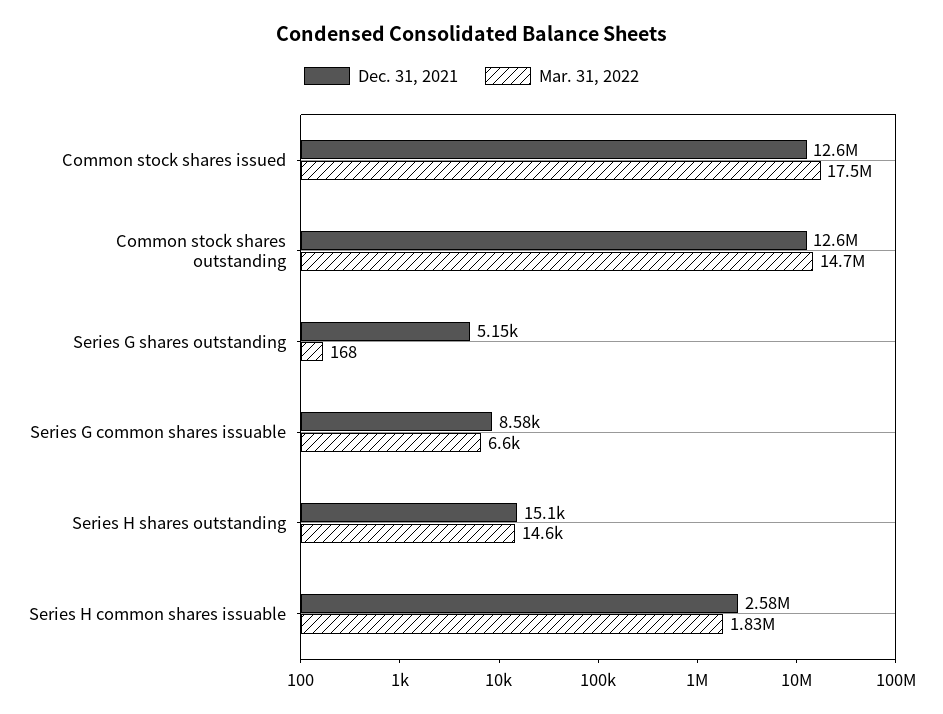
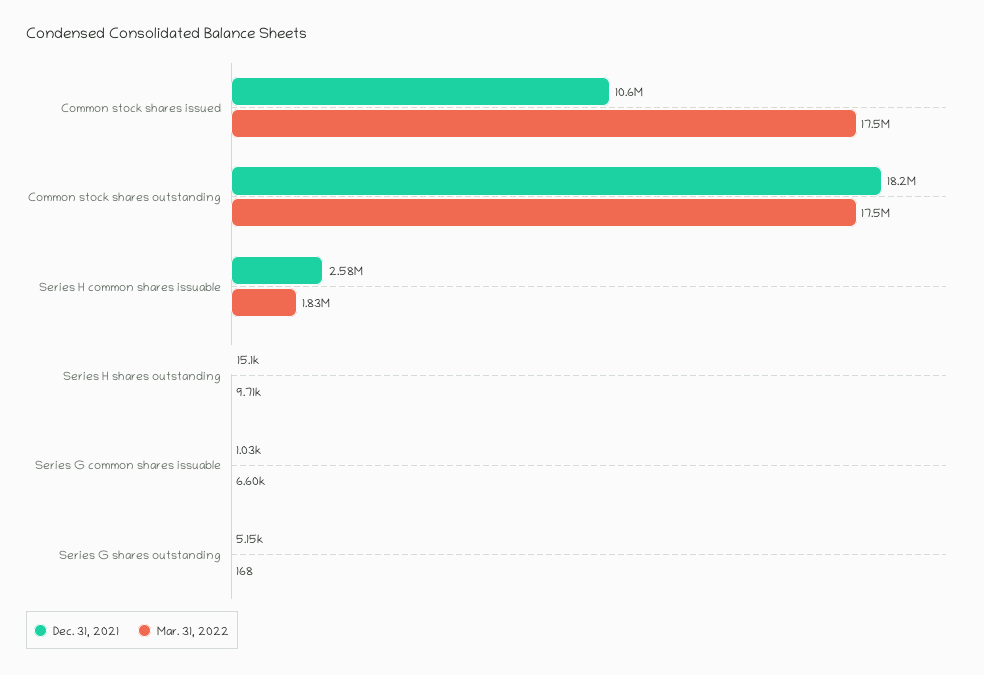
Dec. 31, 2021, Common stock shares issued: 12600000 -> 10600000
Dec. 31, 2021, Common stock shares outstanding: 12600000 -> 18200000
Mar. 31, 2022, Common stock shares outstanding: 14700000 -> 17500000
Dec. 31, 2021, Series G common shares issuable: 8580 -> 1030
Mar. 31, 2022, Series H shares outstanding: 14600 -> 9710

